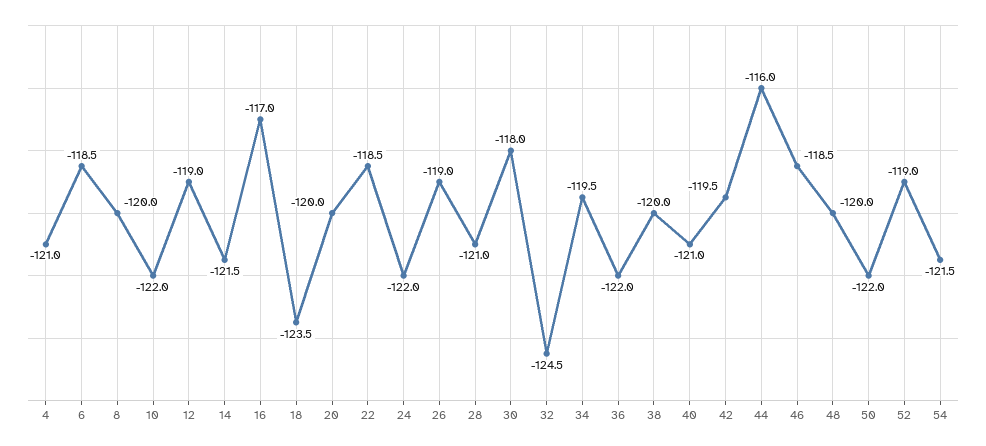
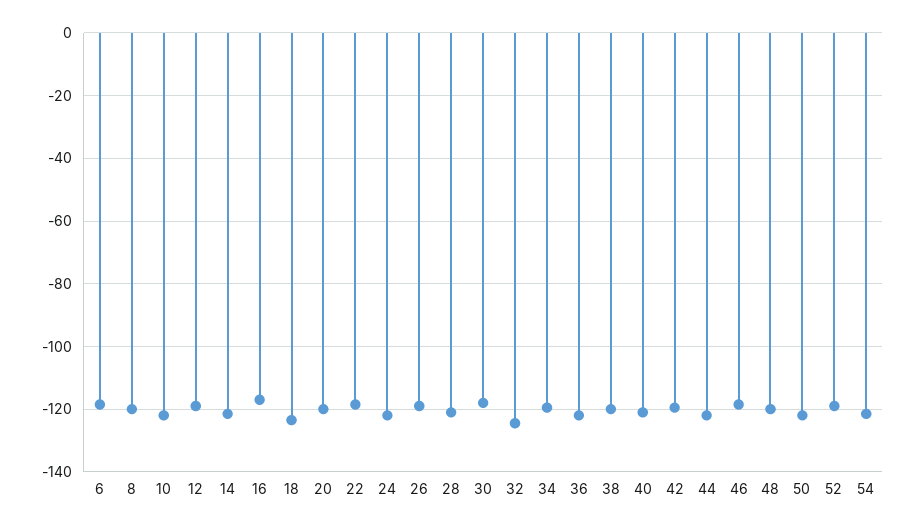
4: -121 -> none
44: -116 -> -122

